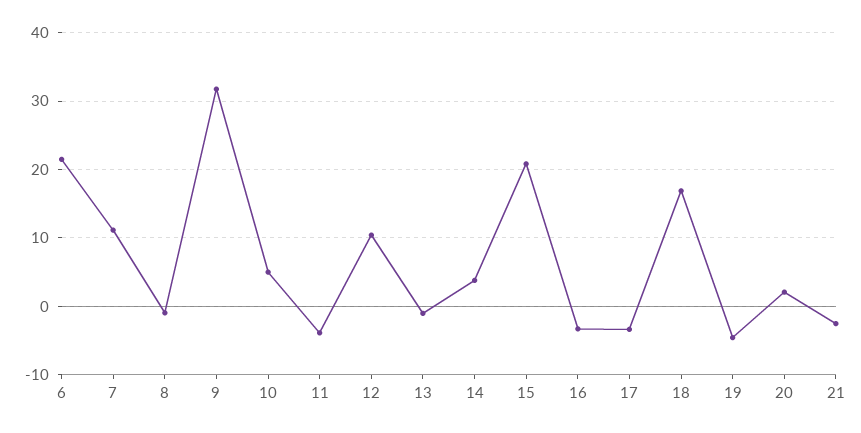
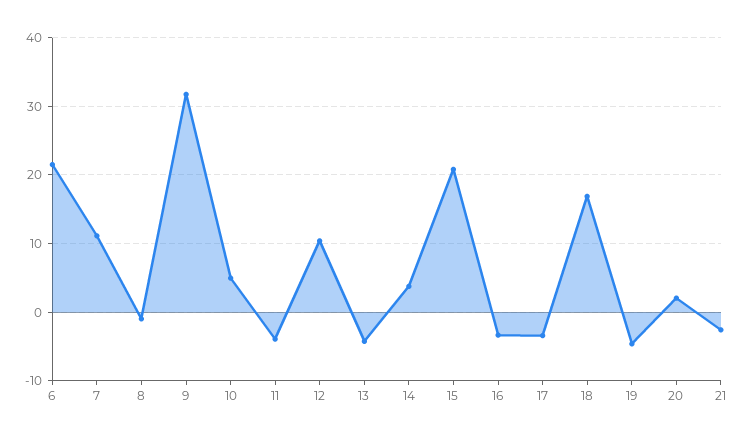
13: -1 -> -4

